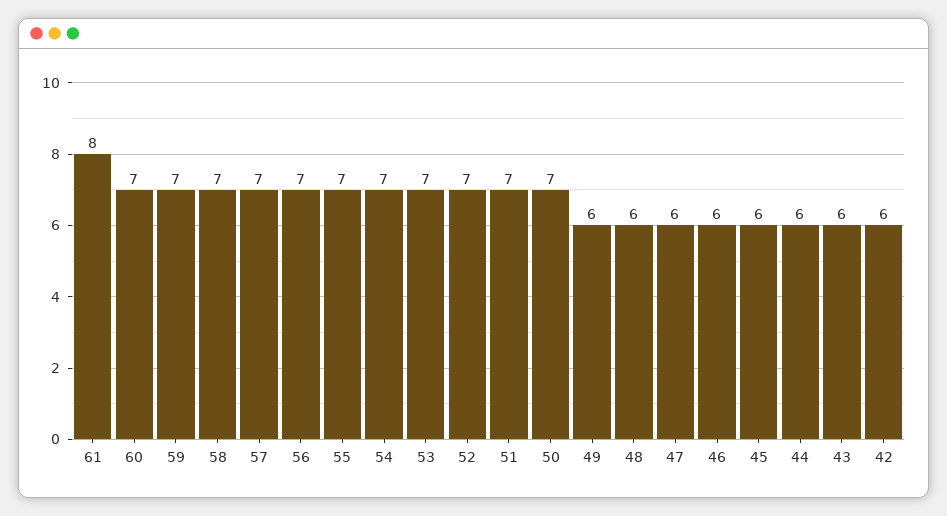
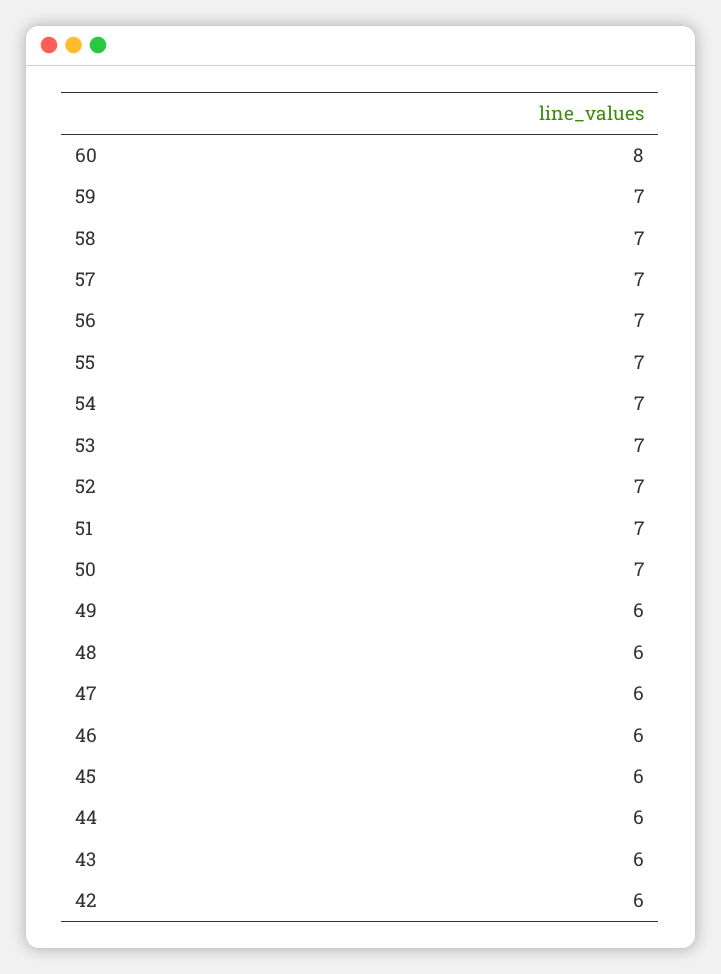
61: 8 -> none
60: 7 -> 8

